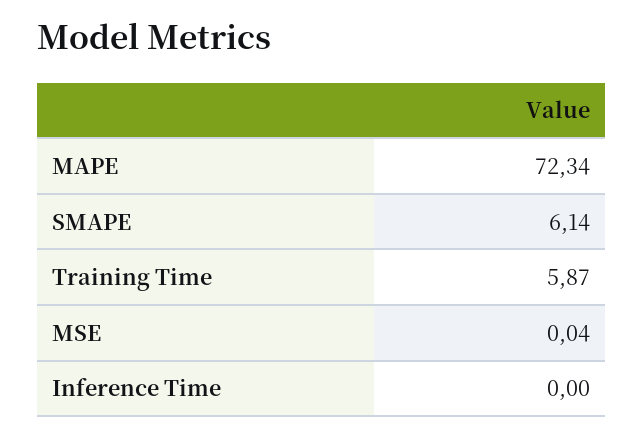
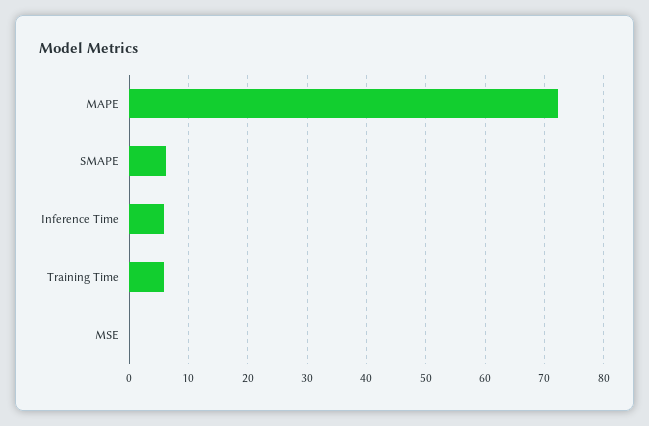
Inference Time: 0 -> 6

